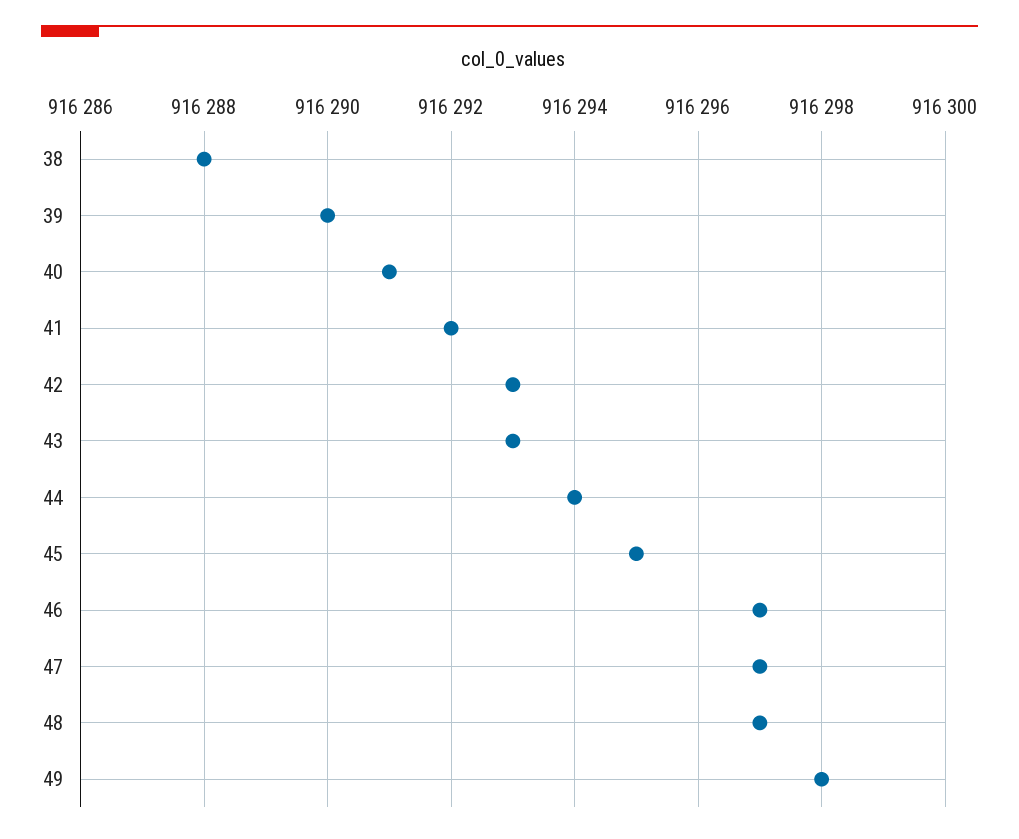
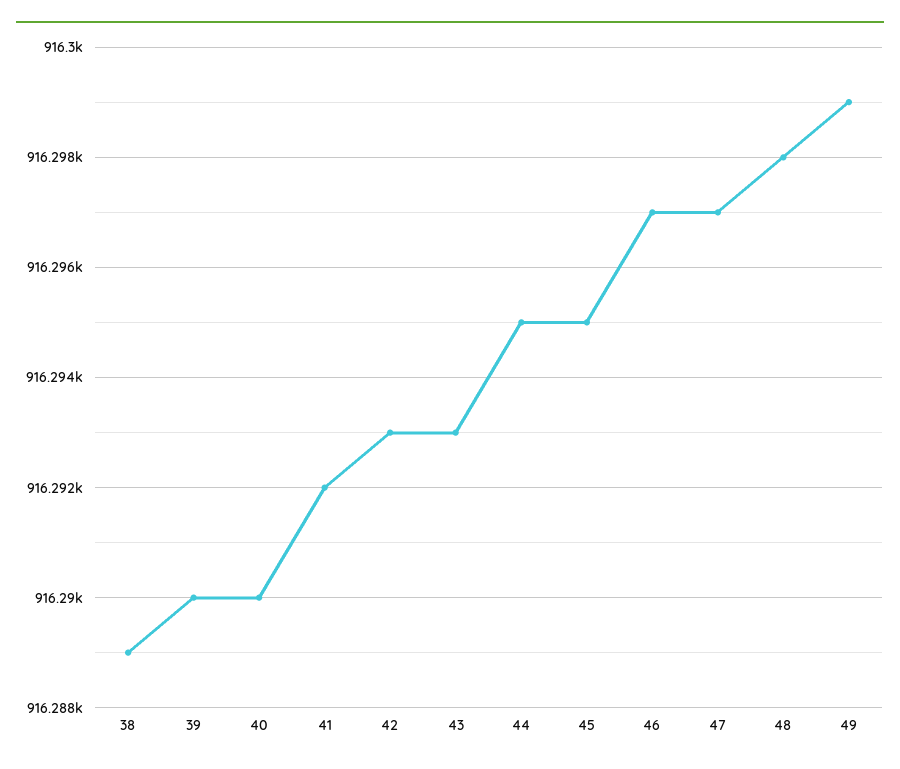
38: 916288 -> 916289
40: 916291 -> 916290
44: 916294 -> 916295
48: 916297 -> 916298
49: 916298 -> 916299

